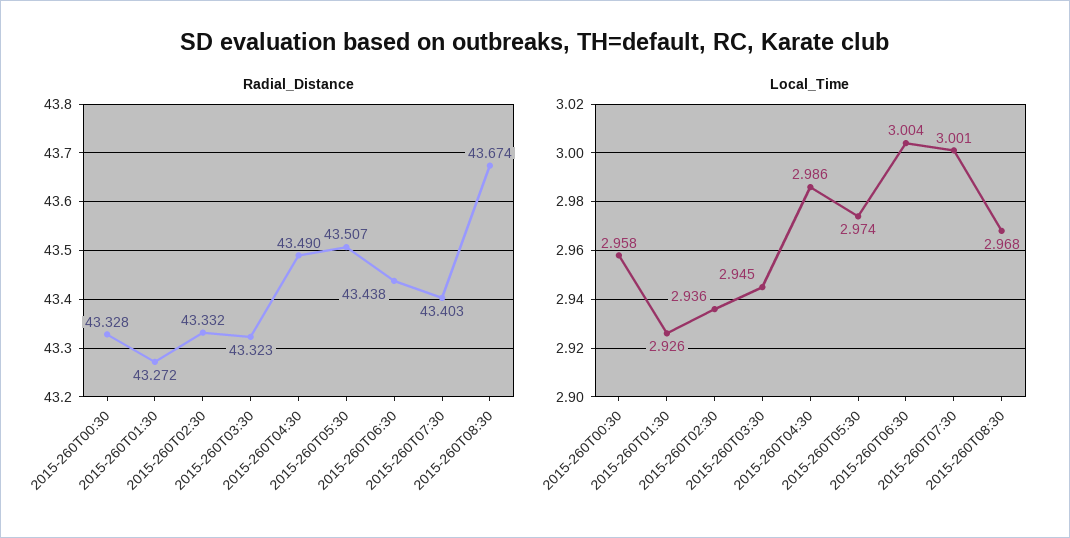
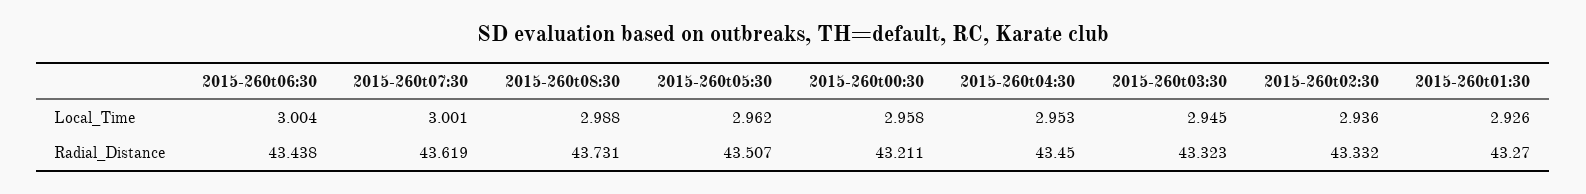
Radial_Distance, 2015-260T00:30: 43.328 -> 43.211
Radial_Distance, 2015-260T01:30: 43.272 -> 43.27
Radial_Distance, 2015-260T04:30: 43.49 -> 43.45
Radial_Distance, 2015-260T07:30: 43.403 -> 43.619
Radial_Distance, 2015-260T08:30: 43.674 -> 43.731
Local_Time, 2015-260T04:30: 2.986 -> 2.953
Local_Time, 2015-260T05:30: 2.974 -> 2.962
Local_Time, 2015-260T08:30: 2.968 -> 2.988

